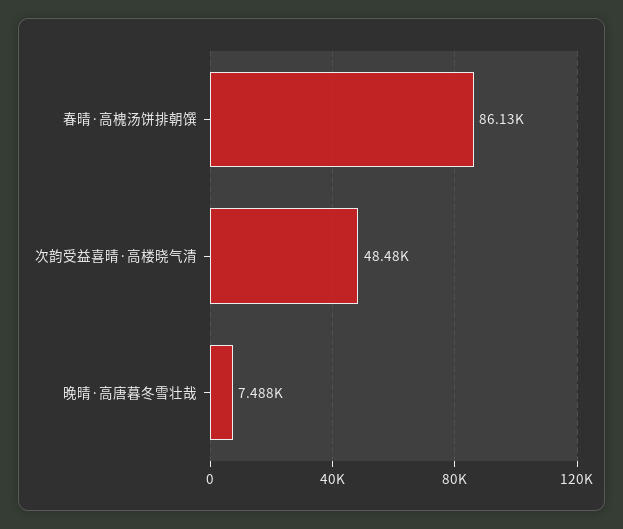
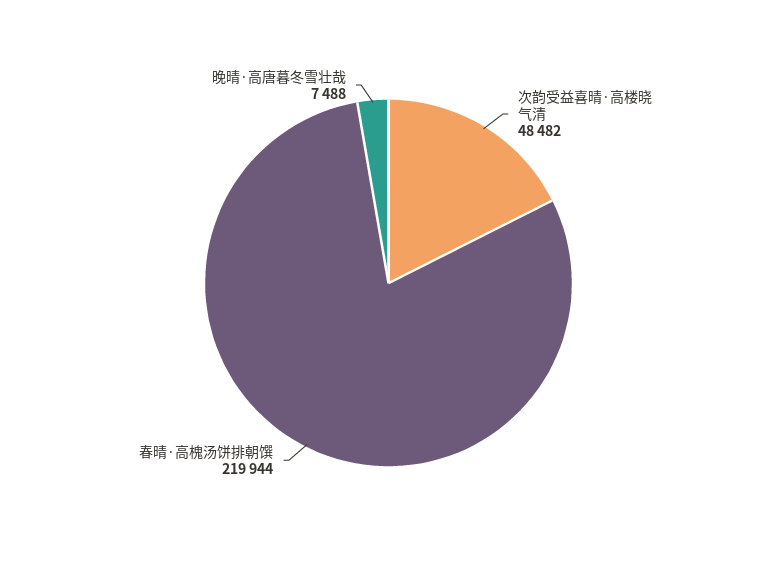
春晴·高槐汤饼排朝馔: 86130 -> 219944

